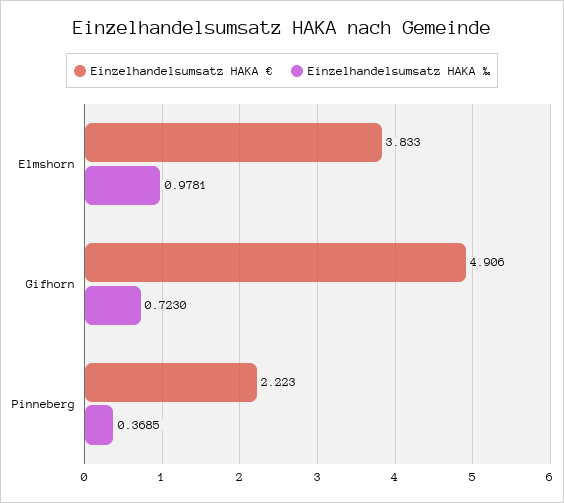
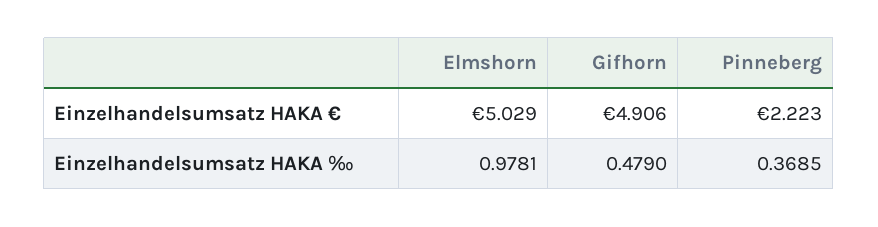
Einzelhandelsumsatz HAKA €, Elmshorn: 3.833 -> 5.029
Einzelhandelsumsatz HAKA ‰, Gifhorn: 0.723 -> 0.479

